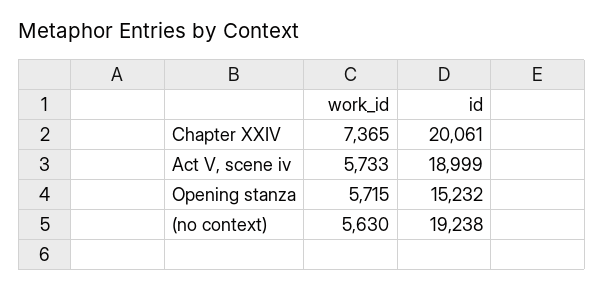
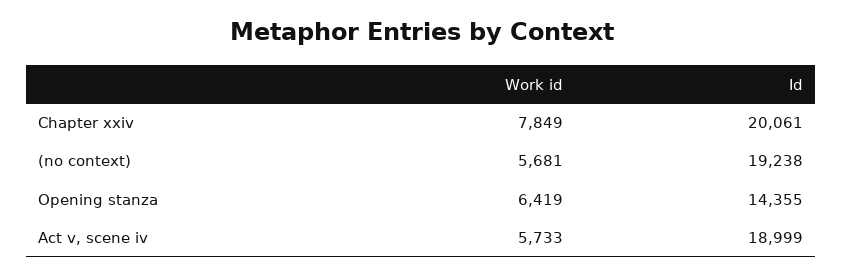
work_id, Chapter XXIV: 7365 -> 7849
work_id, Opening stanza: 5715 -> 6419
id, Opening stanza: 15232 -> 14355
work_id, (no context): 5630 -> 5681

